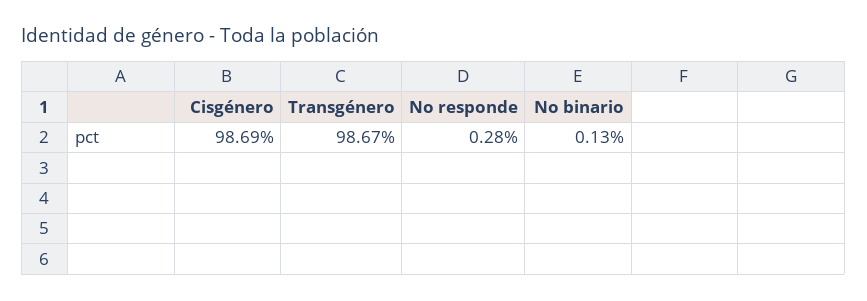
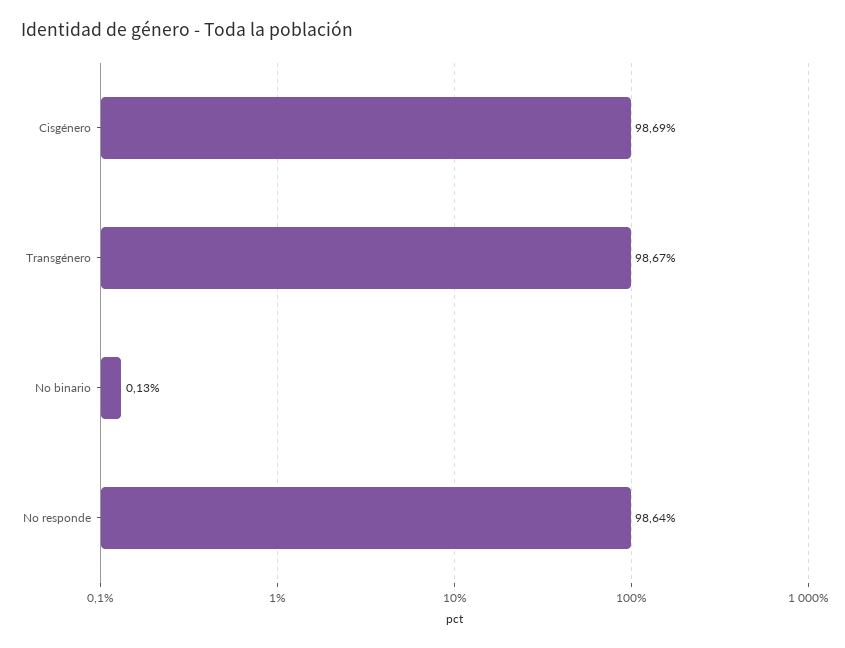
No responde: 0.28 -> 98.64

